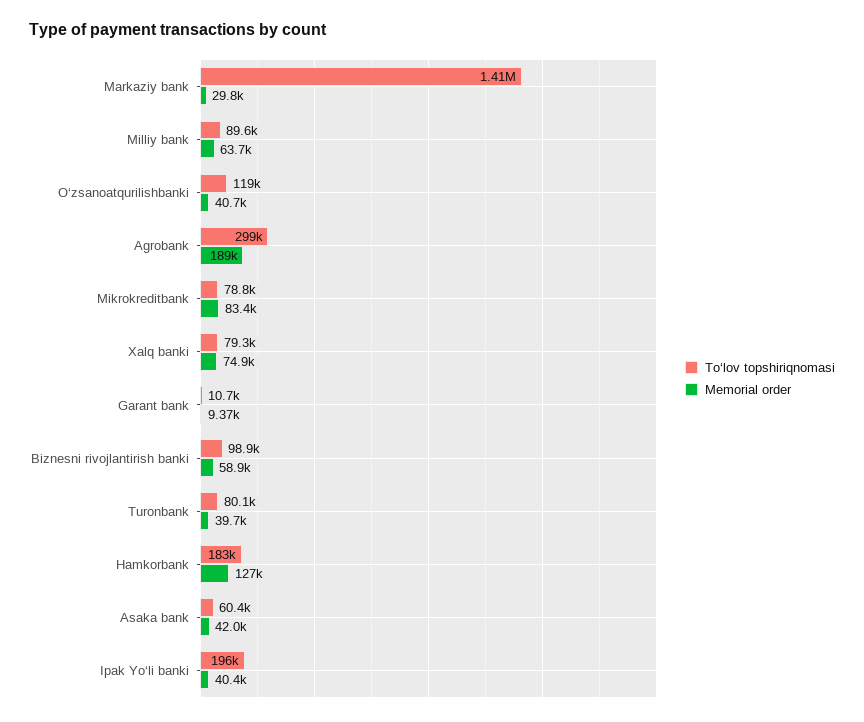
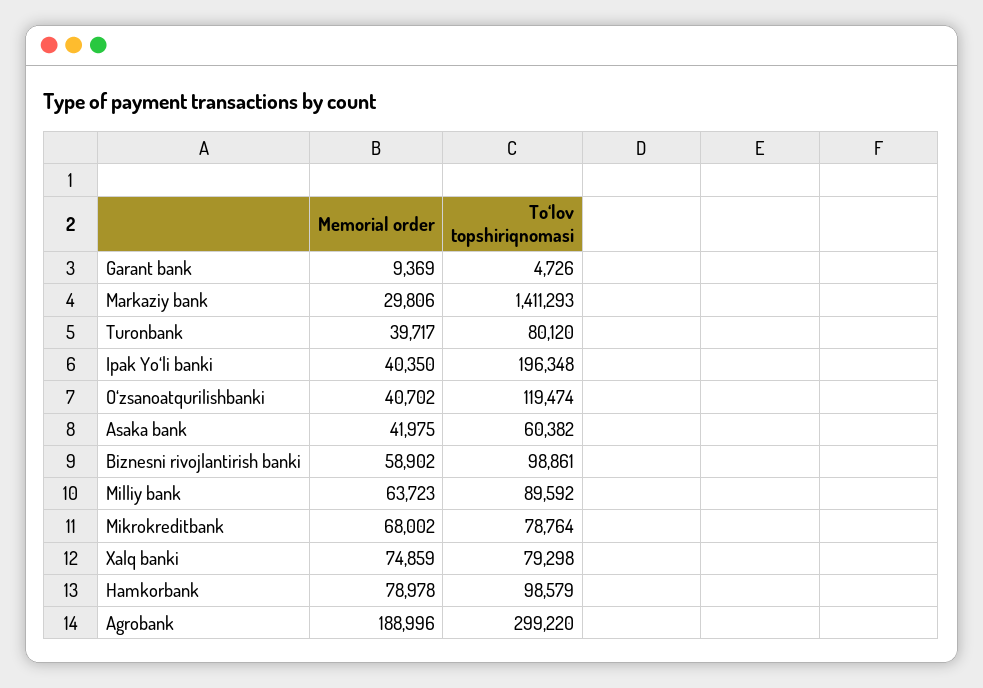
Memorial order, Mikrokreditbank: 83400 -> 68002
To‘lov topshiriqnomasi, Garant bank: 10700 -> 4726
To‘lov topshiriqnomasi, Hamkorbank: 183000 -> 98579
Memorial order, Hamkorbank: 127000 -> 78978

